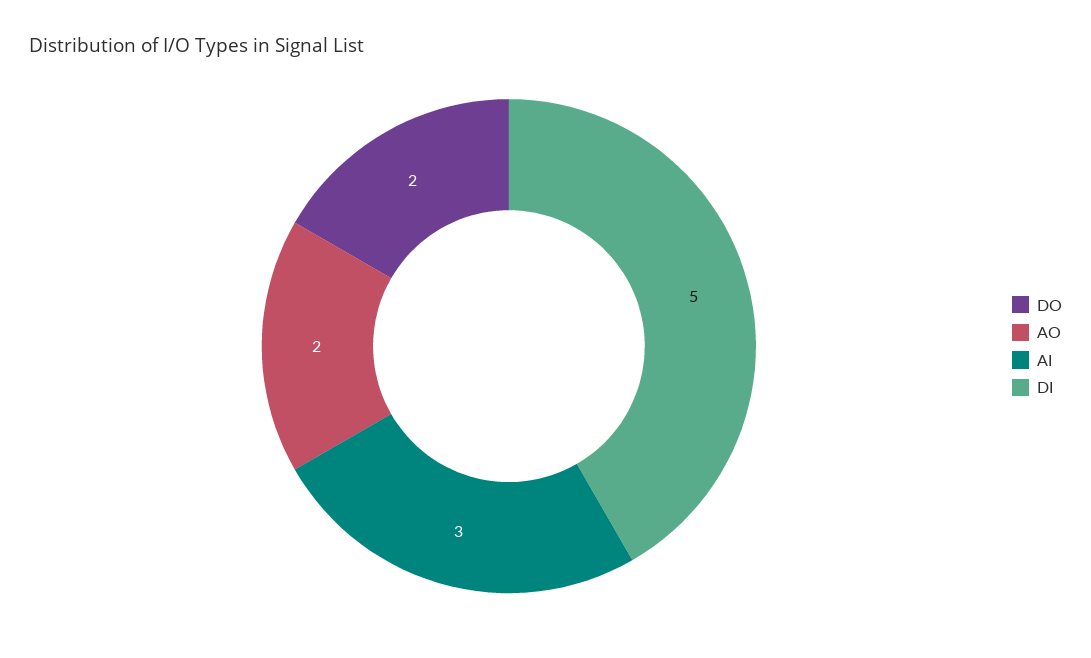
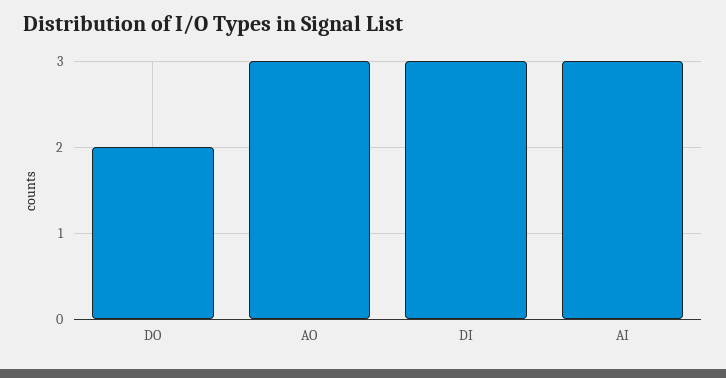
AO: 2 -> 3
DI: 5 -> 3

